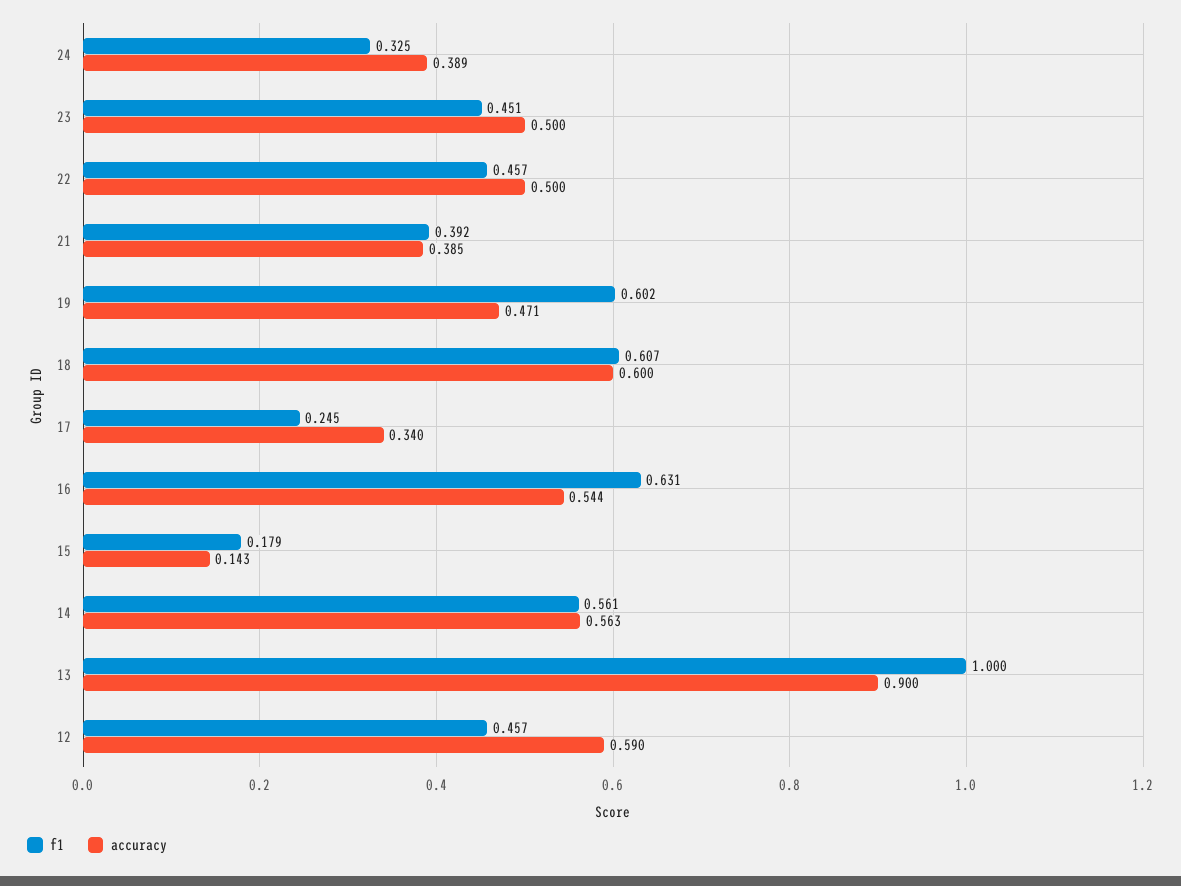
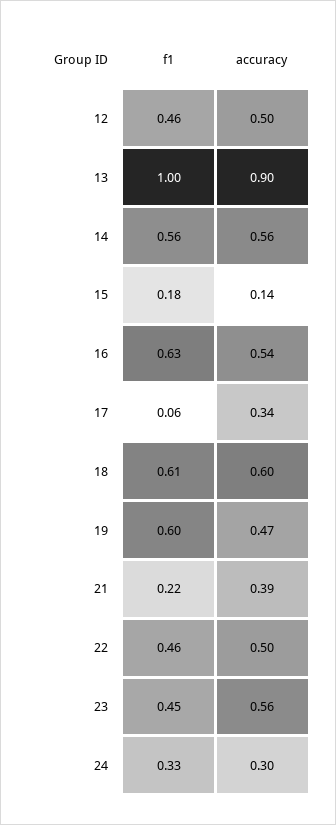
accuracy, 24: 0.389 -> 0.3
accuracy, 23: 0.5 -> 0.56
f1, 21: 0.392 -> 0.22
f1, 17: 0.245 -> 0.06
accuracy, 12: 0.59 -> 0.5

